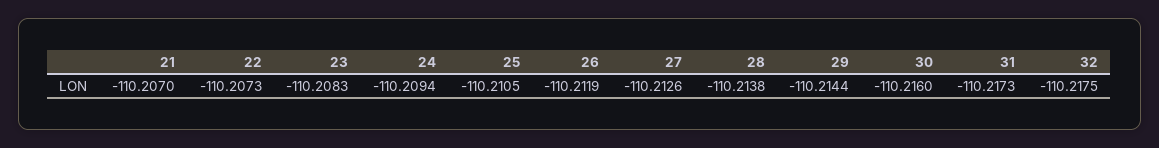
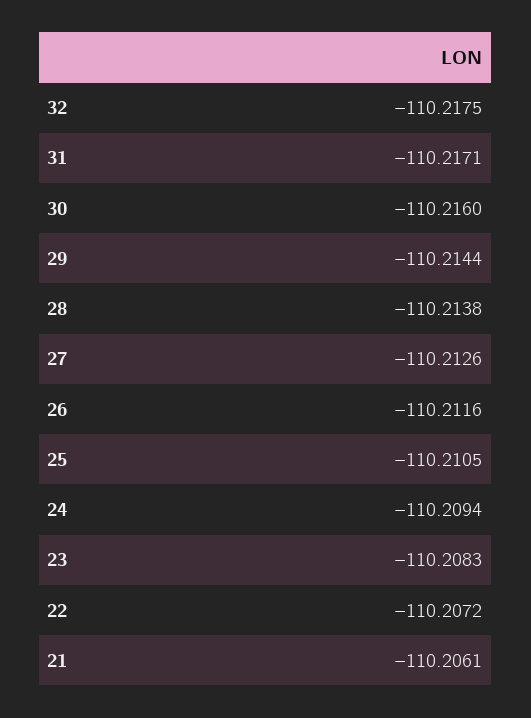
21: -110.207 -> -110.2061
22: -110.2073 -> -110.2072
26: -110.2119 -> -110.2116
31: -110.2173 -> -110.2171

